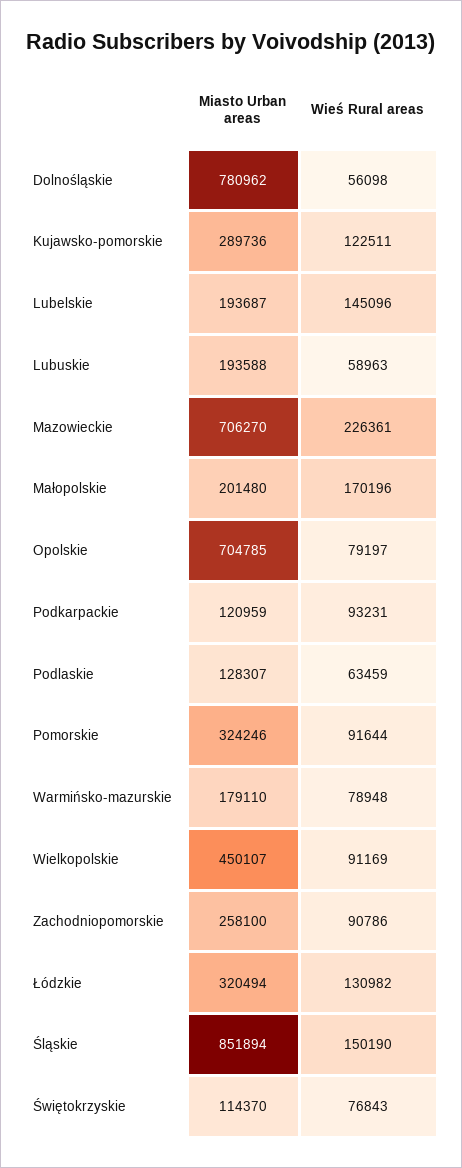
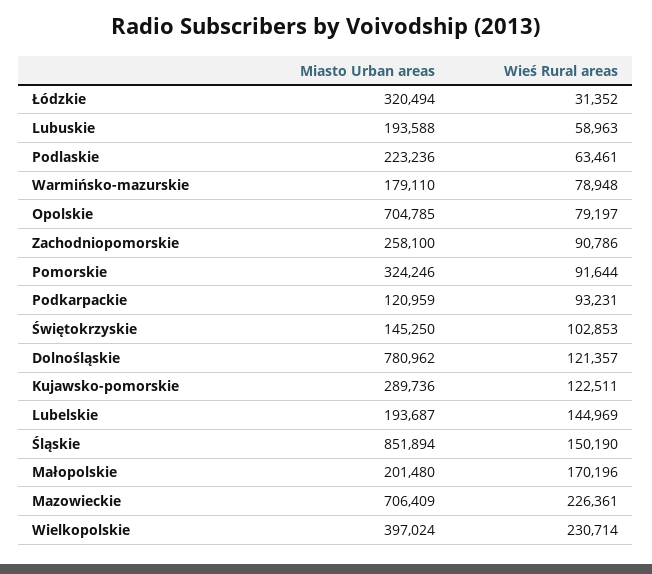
Wieś Rural areas, Dolnośląskie: 56098 -> 121357
Wieś Rural areas, Lubelskie: 145096 -> 144969
Miasto Urban areas, Mazowieckie: 706270 -> 706409
Miasto Urban areas, Podlaskie: 128307 -> 223236
Wieś Rural areas, Podlaskie: 63459 -> 63461
Miasto Urban areas, Wielkopolskie: 450107 -> 397024
Wieś Rural areas, Wielkopolskie: 91169 -> 230714
Wieś Rural areas, Łódzkie: 130982 -> 31352
Miasto Urban areas, Świętokrzyskie: 114370 -> 145250
Wieś Rural areas, Świętokrzyskie: 76843 -> 102853

